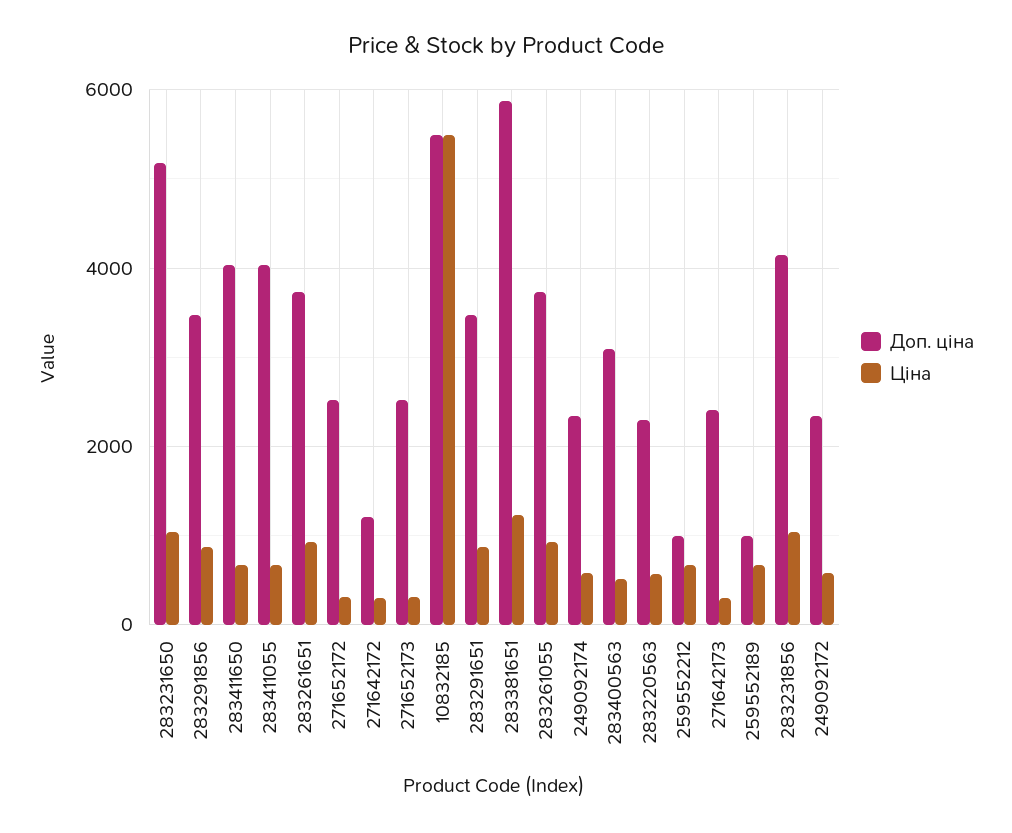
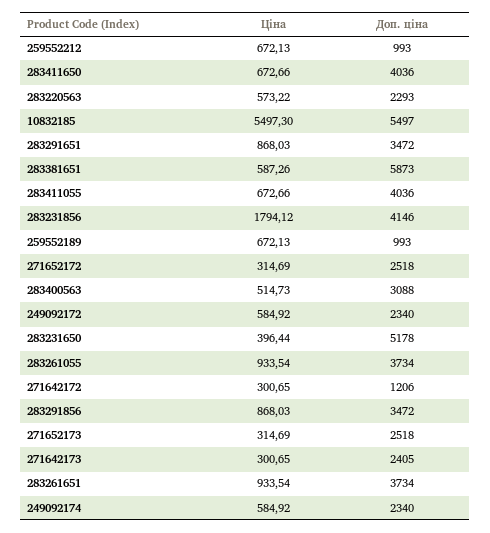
Ціна, 283231650: 1000 -> 396.44
Ціна, 283381651: 1200 -> 587.26
Ціна, 283231856: 1000 -> 1794.12

